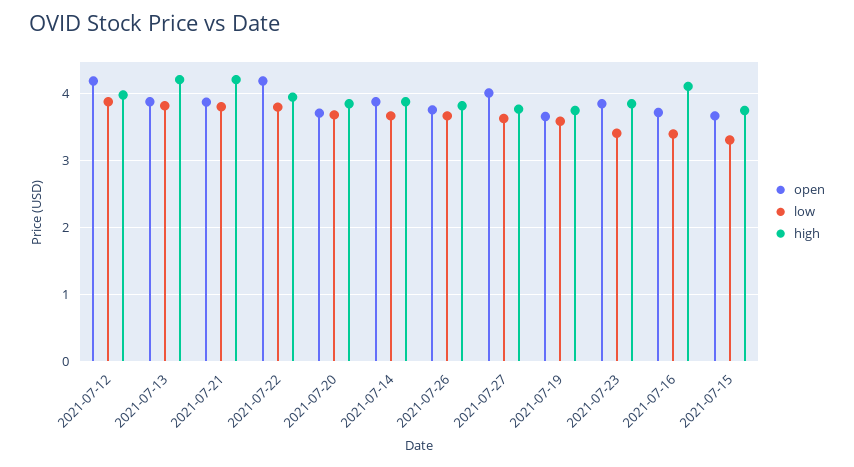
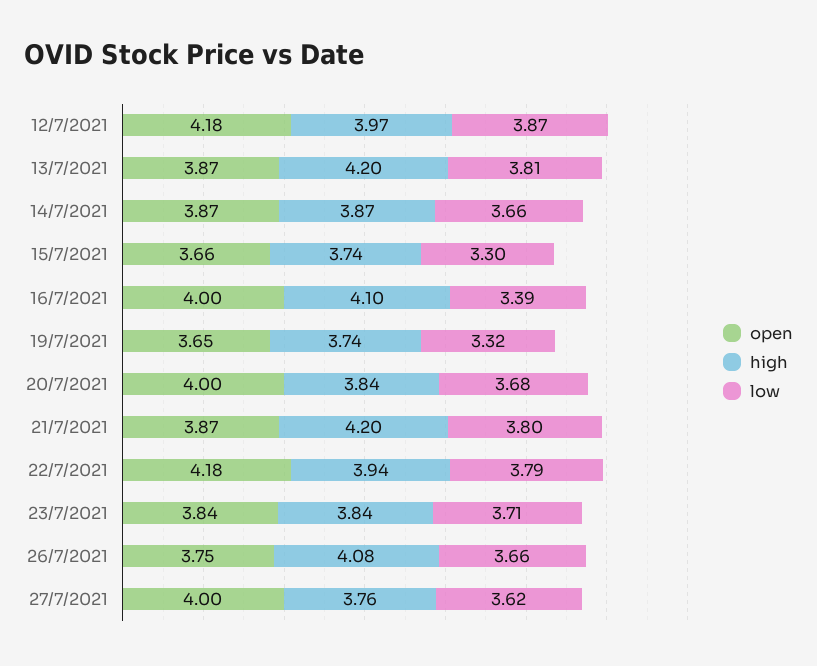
open, 2021-07-20: 3.7 -> 4
high, 2021-07-26: 3.8 -> 4.08
low, 2021-07-19: 3.6 -> 3.32
low, 2021-07-23: 3.4 -> 3.71
open, 2021-07-16: 3.7 -> 4

